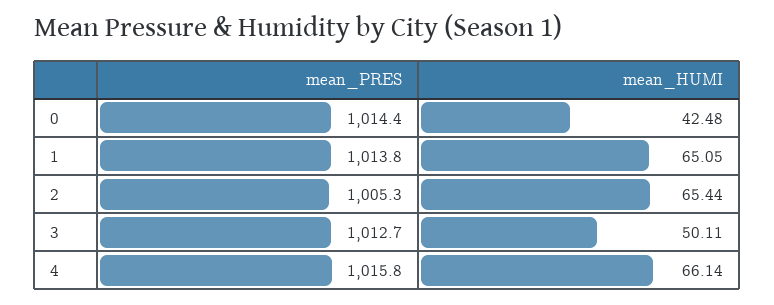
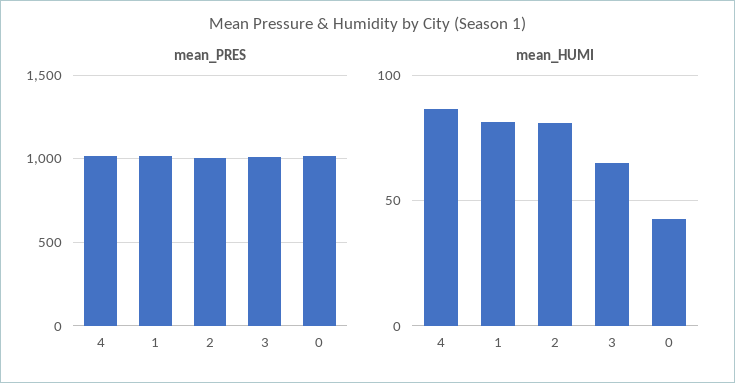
mean_HUMI, 1: 65.05 -> 80
mean_HUMI, 2: 65.44 -> 80
mean_HUMI, 3: 50.11 -> 65
mean_HUMI, 4: 66.14 -> 85

